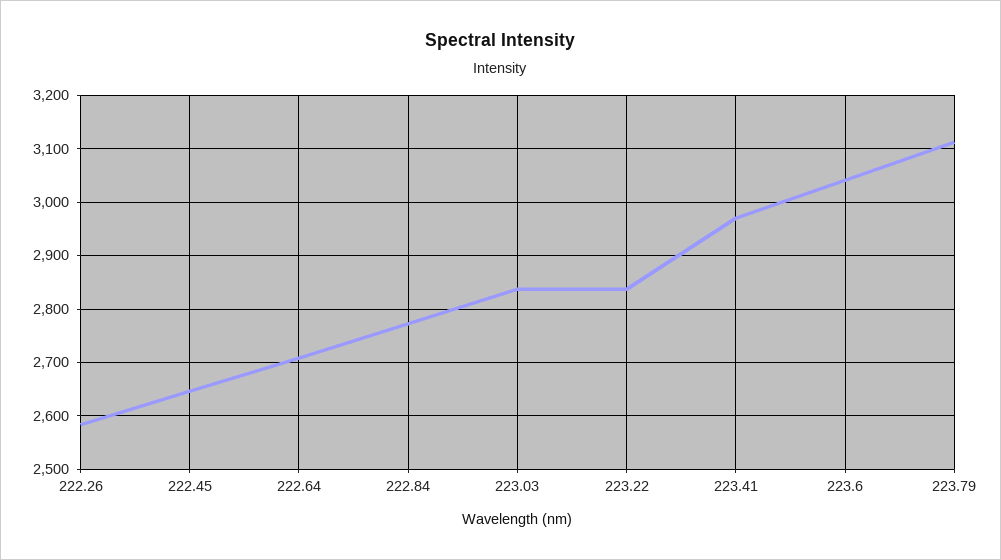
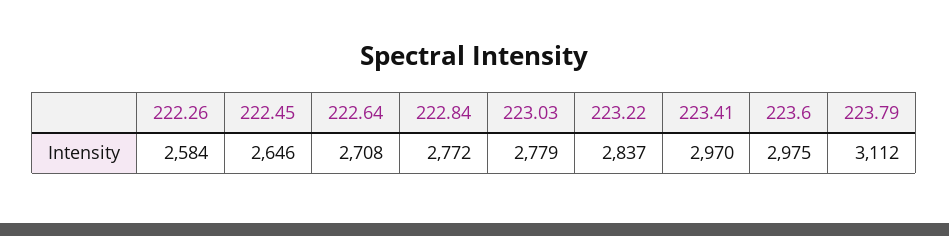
223.03: 2840 -> 2779
223.6: 3040 -> 2975

